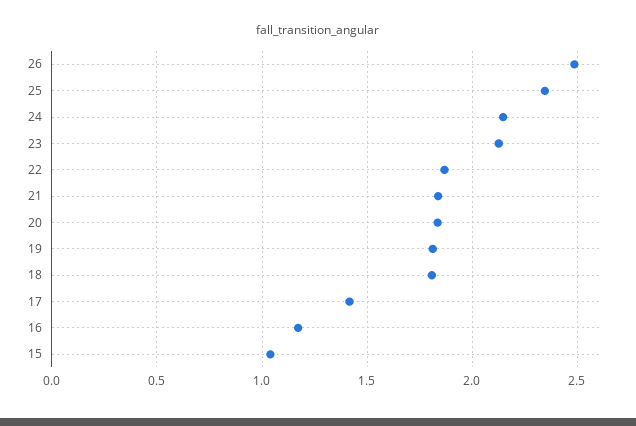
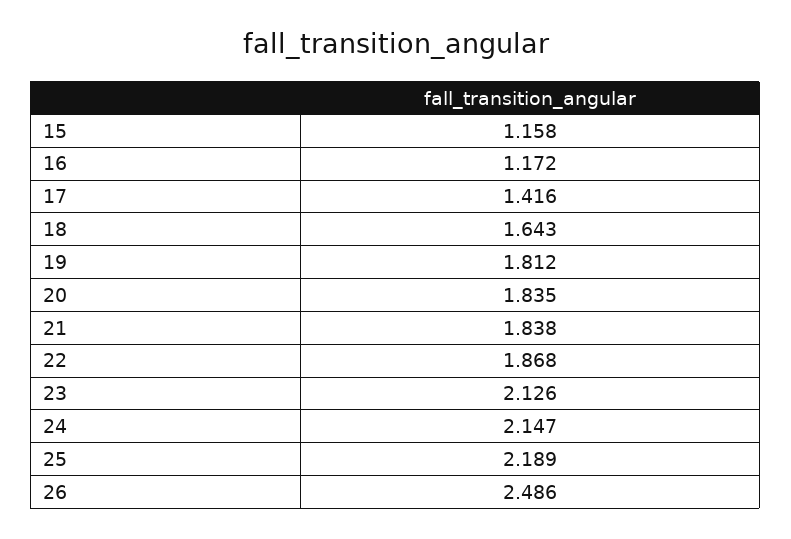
25: 2.35 -> 2.189
18: 1.8 -> 1.643
15: 1.05 -> 1.158

